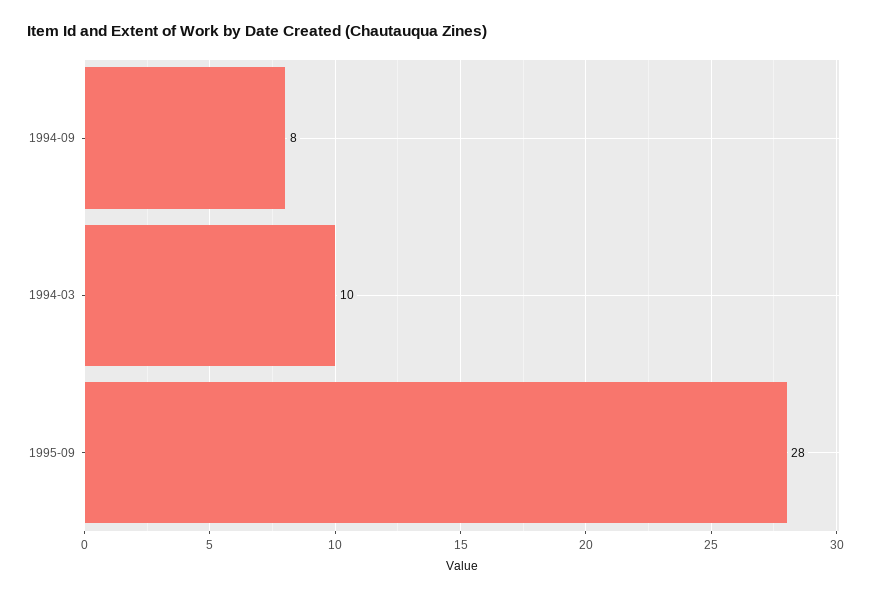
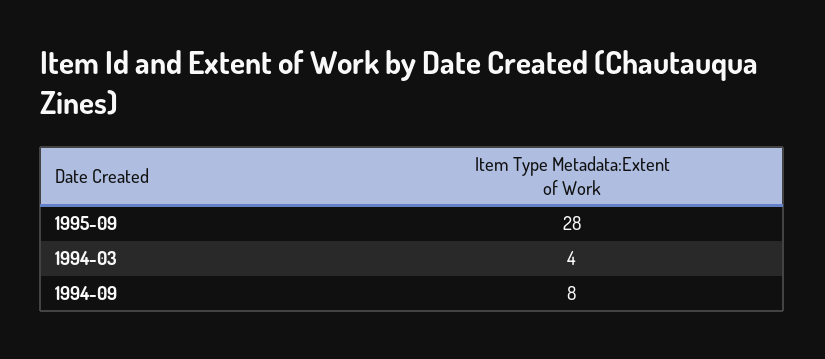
1994-03: 10 -> 4

